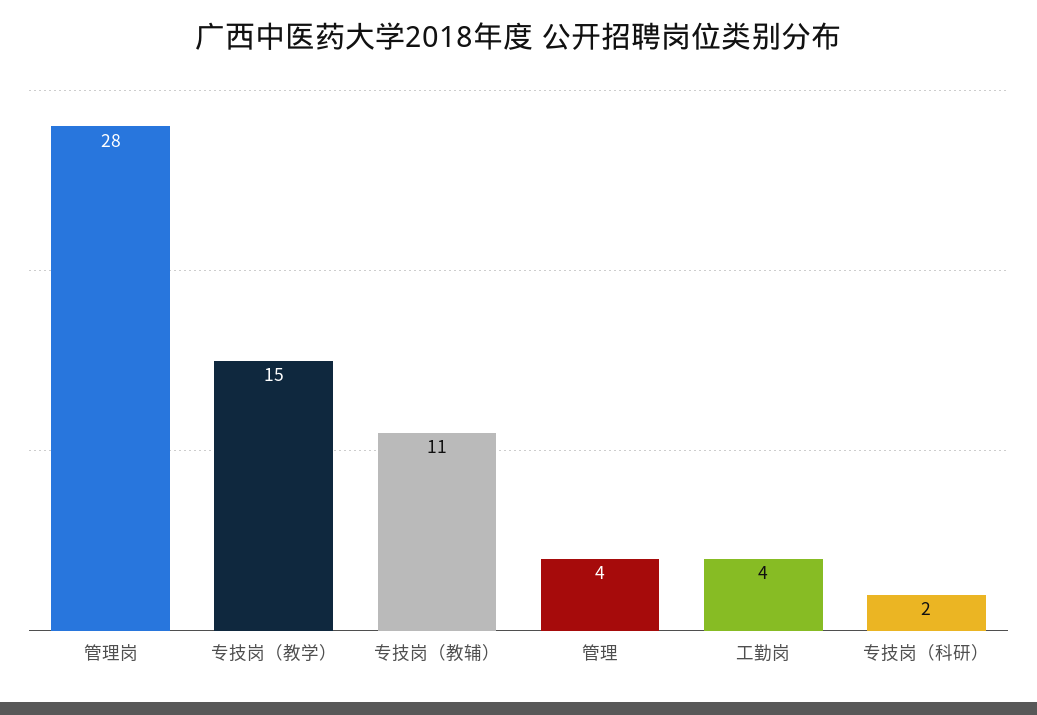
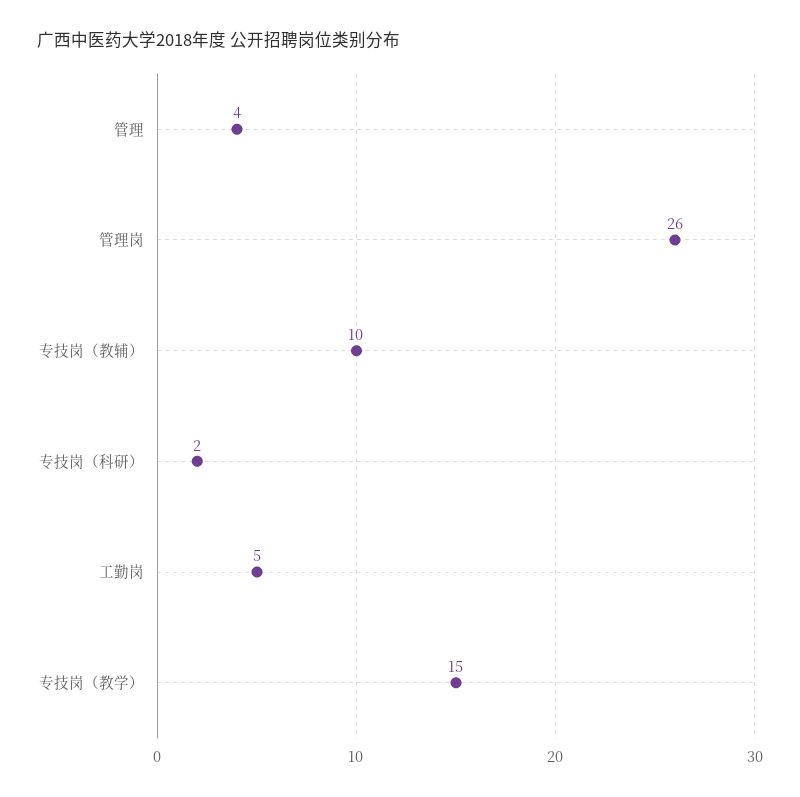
管理岗: 28 -> 26
专技岗（教辅）: 11 -> 10
工勤岗: 4 -> 5

